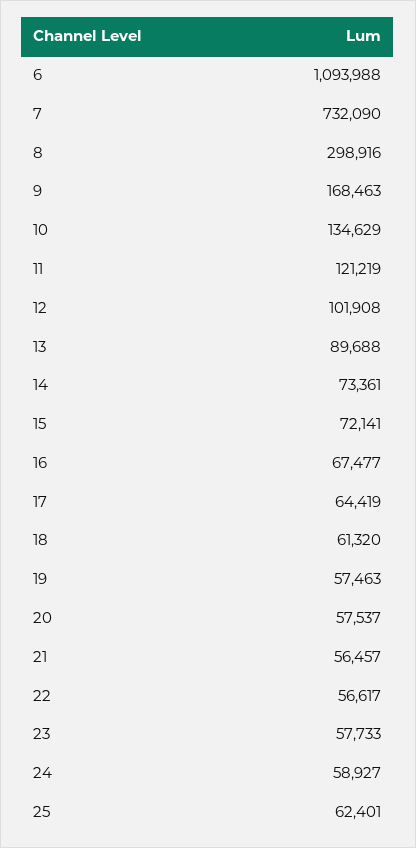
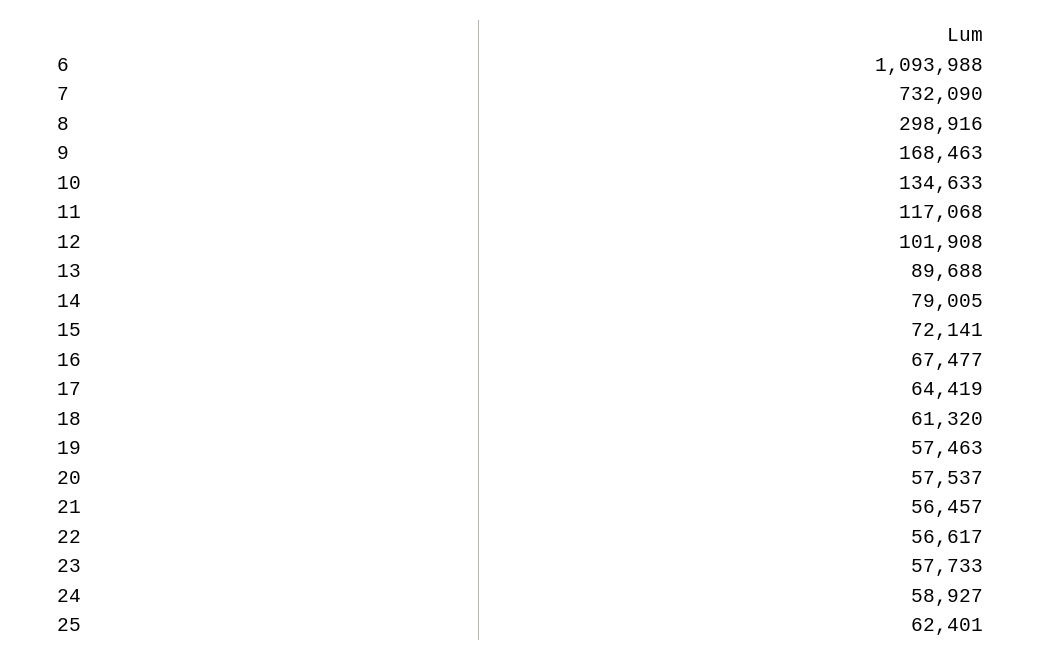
10: 134629 -> 134633
11: 121219 -> 117068
14: 73361 -> 79005

